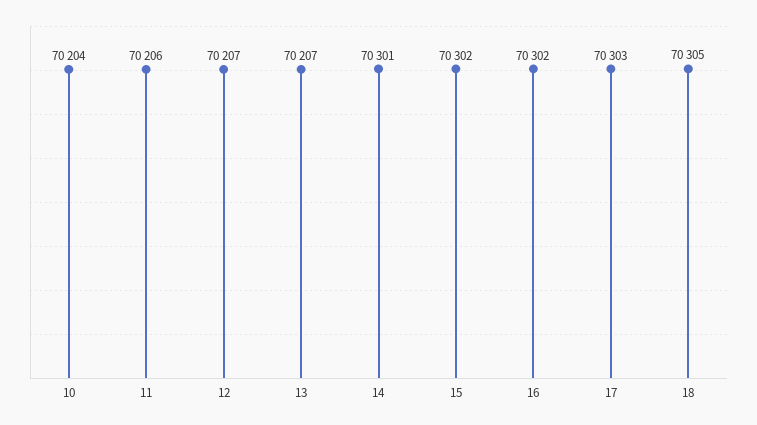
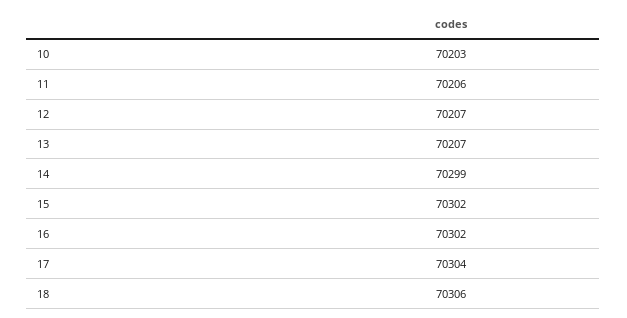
10: 70204 -> 70203
14: 70301 -> 70299
17: 70303 -> 70304
18: 70305 -> 70306

